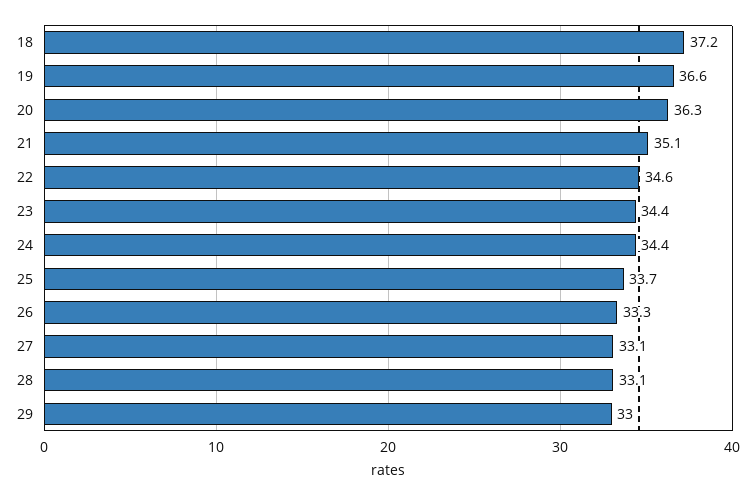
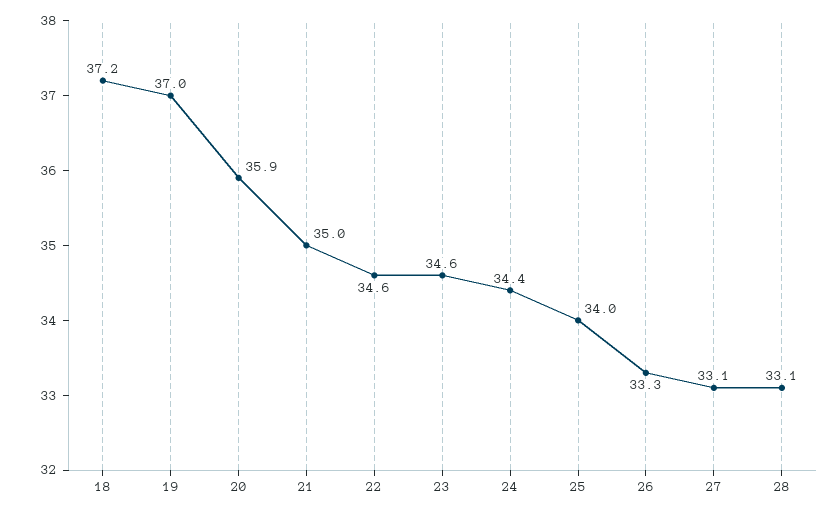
19: 36.6 -> 37
20: 36.3 -> 35.9
21: 35.1 -> 35
23: 34.4 -> 34.6
25: 33.7 -> 34
29: 33 -> none

